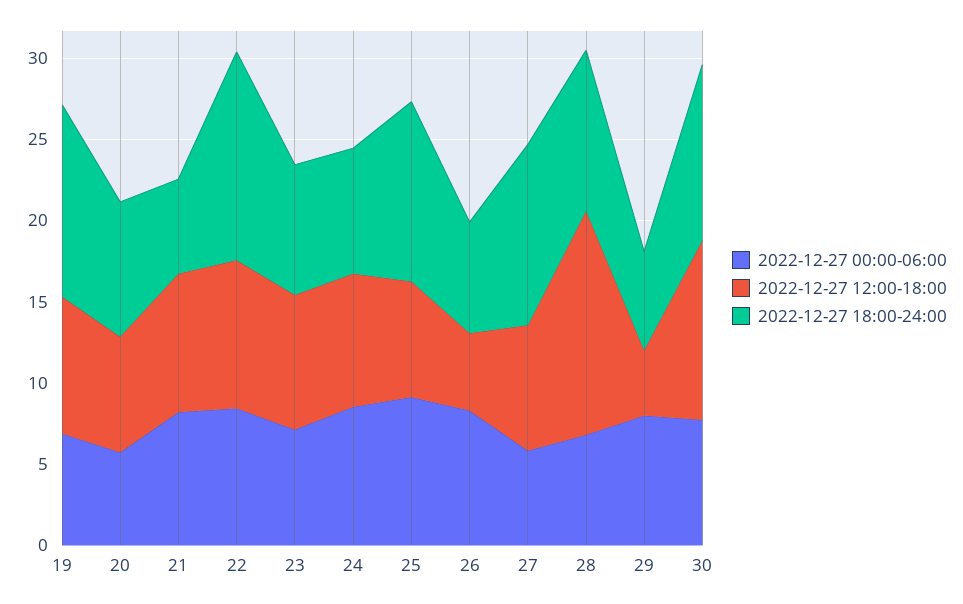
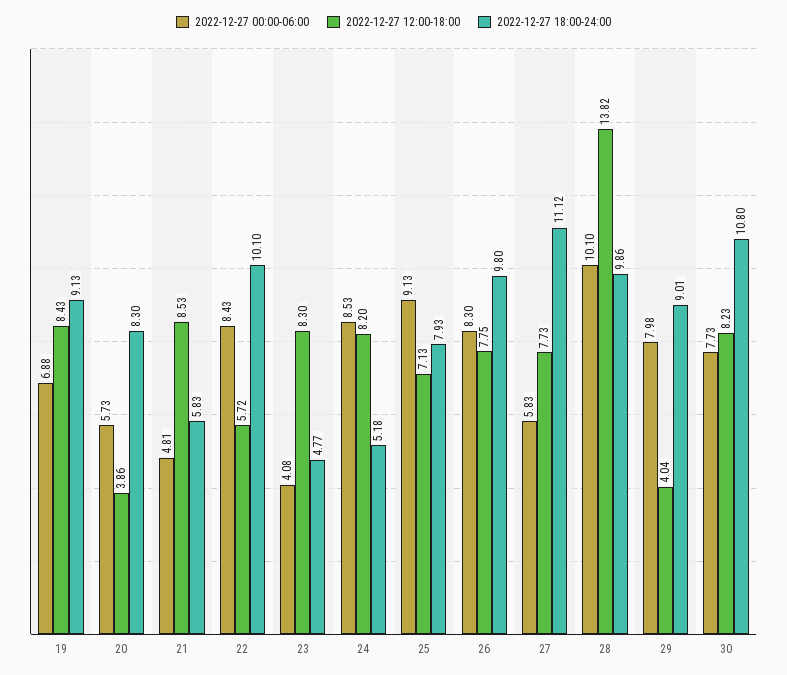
2022-12-27 18:00-24:00, 19: 12 -> 9.13
2022-12-27 12:00-18:00, 20: 7 -> 3.86
2022-12-27 00:00-06:00, 21: 8 -> 4.81
2022-12-27 12:00-18:00, 22: 9 -> 5.72
2022-12-27 18:00-24:00, 22: 13 -> 10.1
2022-12-27 00:00-06:00, 23: 7 -> 4.08
2022-12-27 18:00-24:00, 23: 8 -> 4.77
2022-12-27 18:00-24:00, 24: 8 -> 5.18
2022-12-27 18:00-24:00, 25: 11 -> 7.93
2022-12-27 12:00-18:00, 26: 5 -> 7.75
2022-12-27 18:00-24:00, 26: 7 -> 9.8
2022-12-27 00:00-06:00, 28: 7 -> 10.1
2022-12-27 18:00-24:00, 29: 6 -> 9.01
2022-12-27 12:00-18:00, 30: 11 -> 8.23

